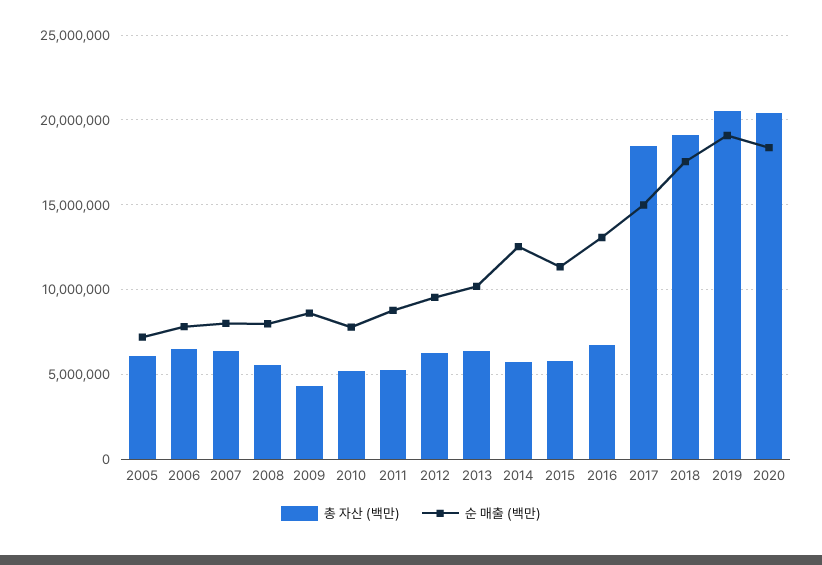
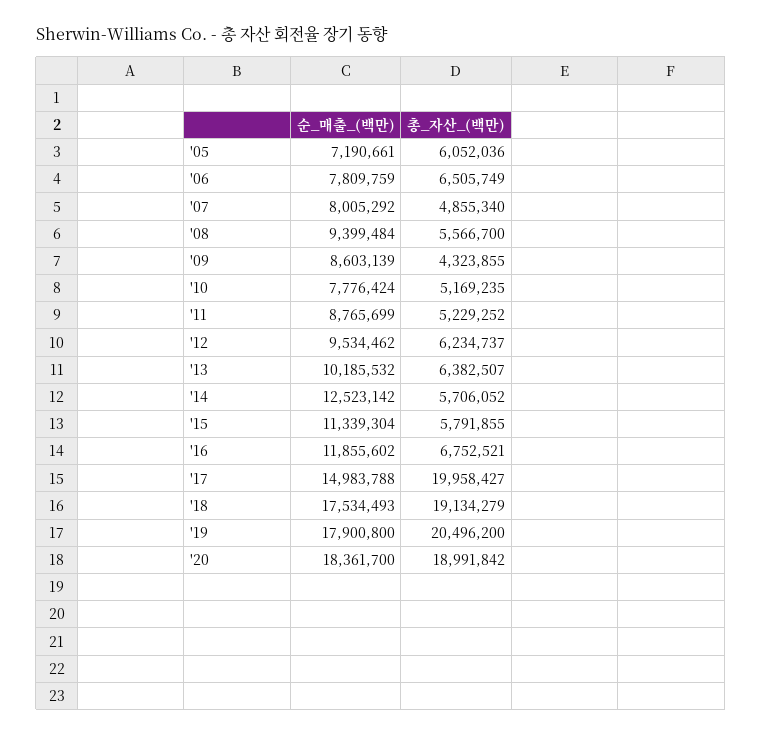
총 자산 (백만), 2007: 6500000 -> 4855340
순 매출 (백만), 2008: 8000000 -> 9399484
순 매출 (백만), 2016: 13000000 -> 11855602
총 자산 (백만), 2017: 18500000 -> 19958427
순 매출 (백만), 2019: 19000000 -> 17900800
총 자산 (백만), 2020: 20500000 -> 18991842

